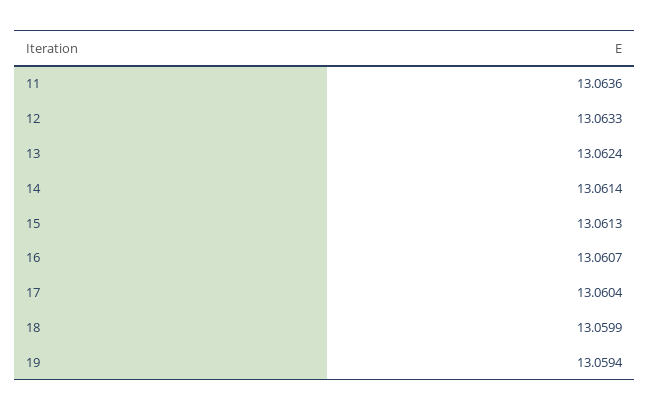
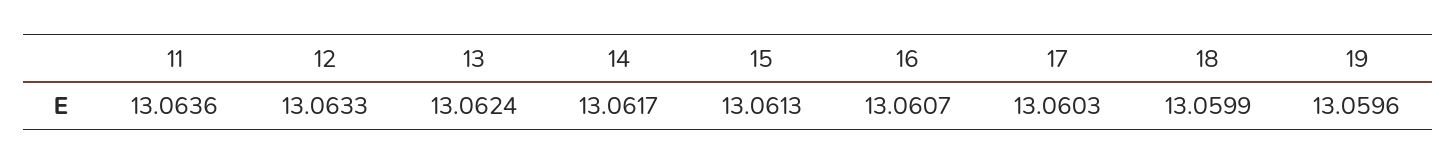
14: 13.0614 -> 13.0617
17: 13.0604 -> 13.0603
19: 13.0594 -> 13.0596

